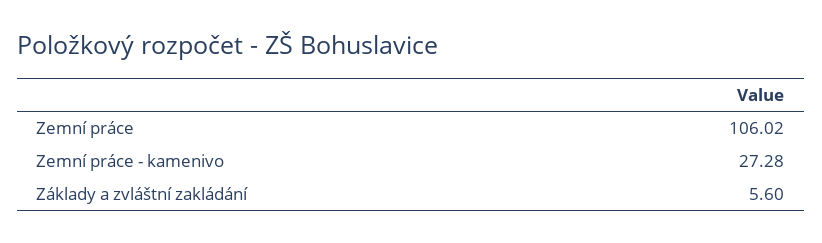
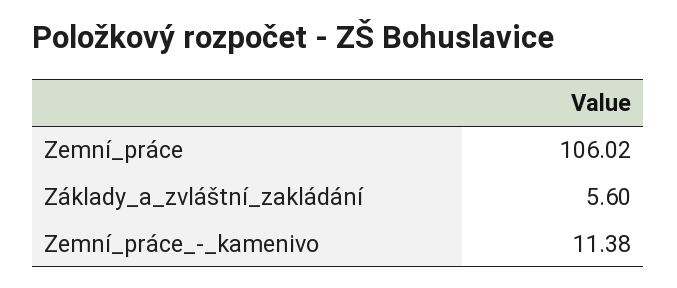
Zemní práce - kamenivo: 27.28 -> 11.38

